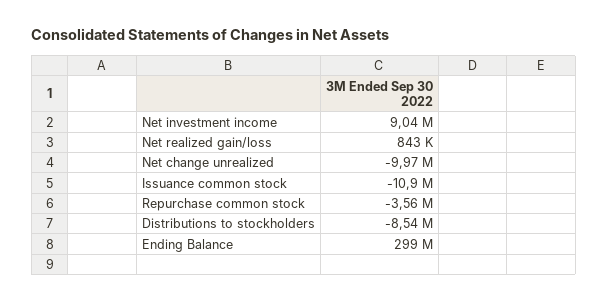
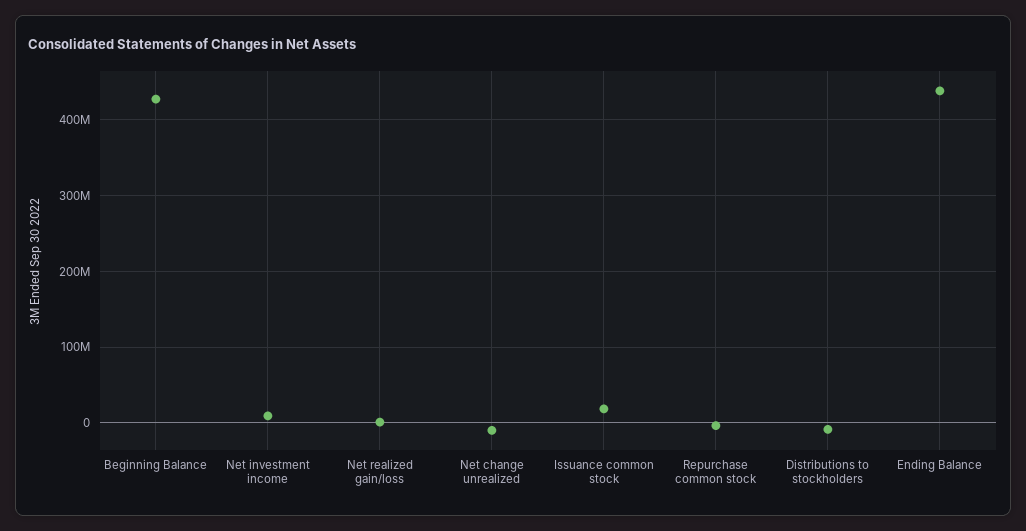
Issuance common stock: -10900000 -> 20000000
Ending Balance: 299000000 -> 440000000
Beginning Balance: none -> 430000000

